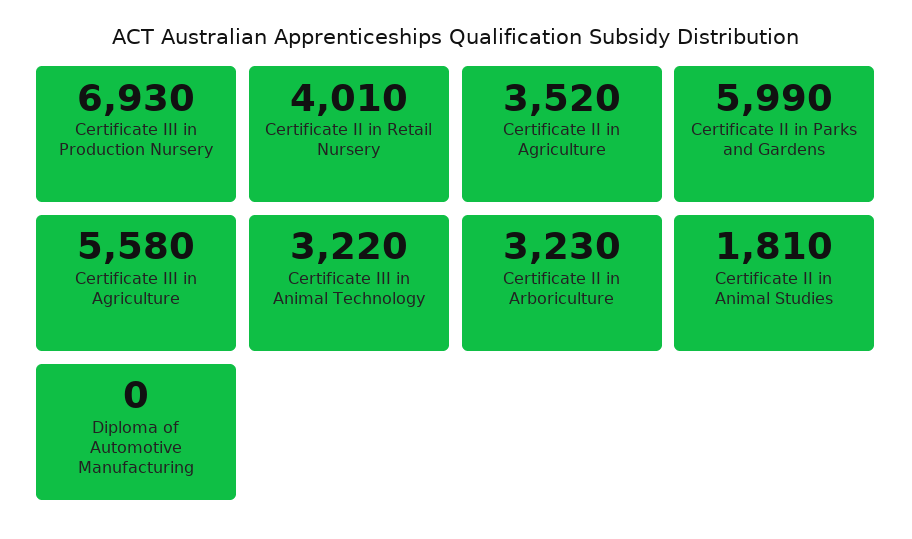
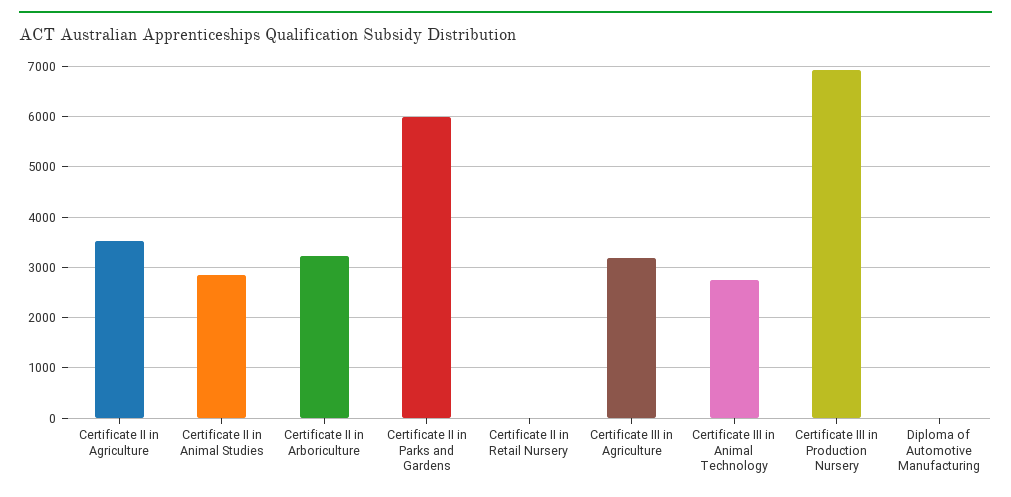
Certificate II in Retail Nursery: 4010 -> 0
Certificate III in Agriculture: 5580 -> 3200
Certificate III in Animal Technology: 3220 -> 2800
Certificate II in Animal Studies: 1810 -> 2800

